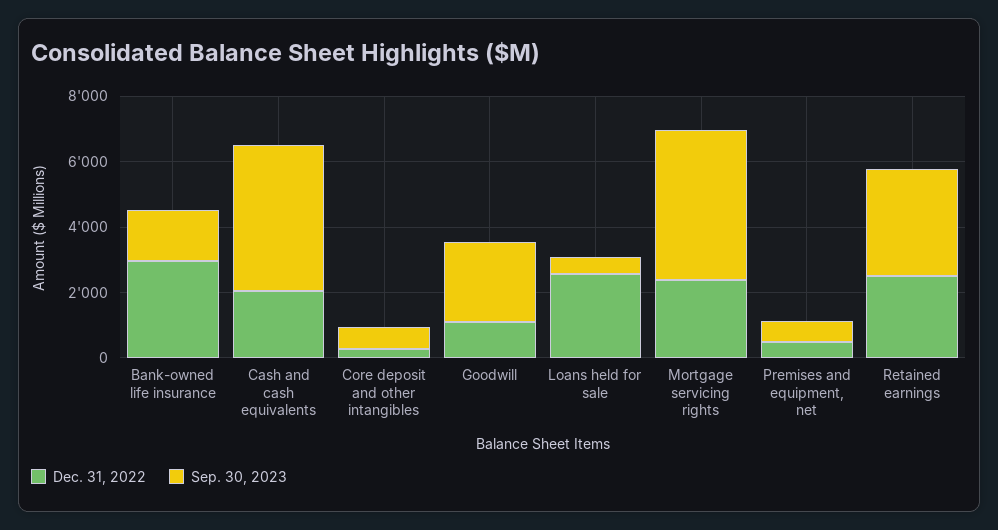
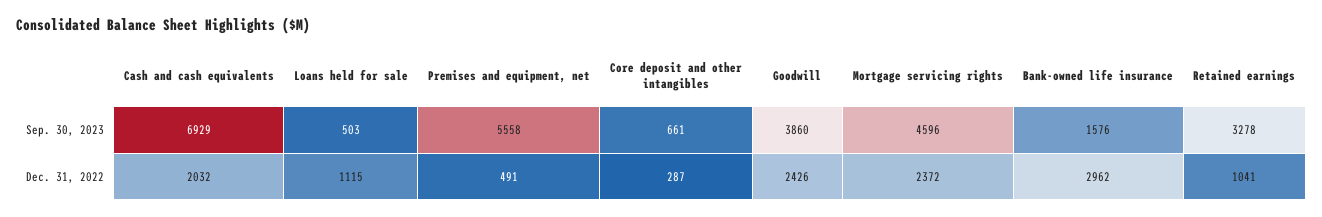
Sep. 30, 2023, Cash and cash equivalents: 4500 -> 6929
Dec. 31, 2022, Goodwill: 1000 -> 2426
Sep. 30, 2023, Goodwill: 2500 -> 3860
Dec. 31, 2022, Loans held for sale: 2500 -> 1115
Sep. 30, 2023, Premises and equipment, net: 500 -> 5558
Dec. 31, 2022, Retained earnings: 2500 -> 1041

